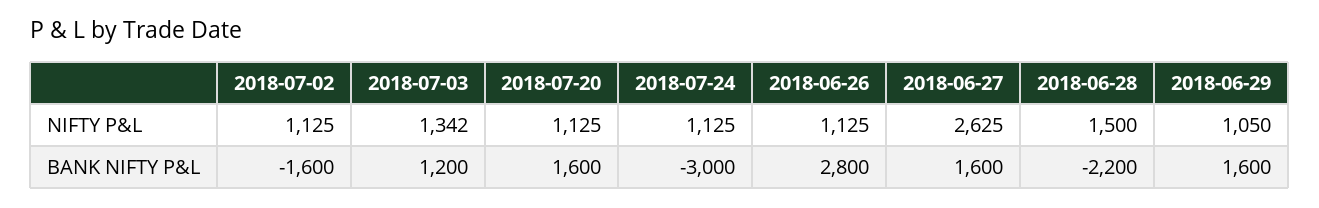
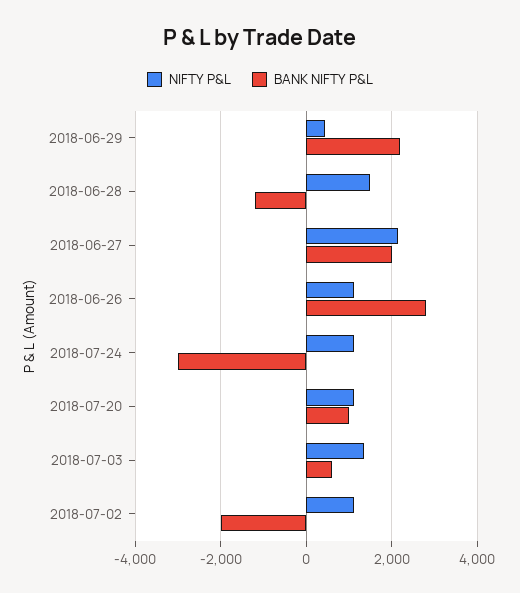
NIFTY P&L, 2018-06-27: 2625 -> 2200
NIFTY P&L, 2018-06-29: 1050 -> 400
BANK NIFTY P&L, 2018-07-02: -1600 -> -2000
BANK NIFTY P&L, 2018-07-03: 1200 -> 600
BANK NIFTY P&L, 2018-07-20: 1600 -> 1000
BANK NIFTY P&L, 2018-06-27: 1600 -> 2000
BANK NIFTY P&L, 2018-06-28: -2200 -> -1200
BANK NIFTY P&L, 2018-06-29: 1600 -> 2200

